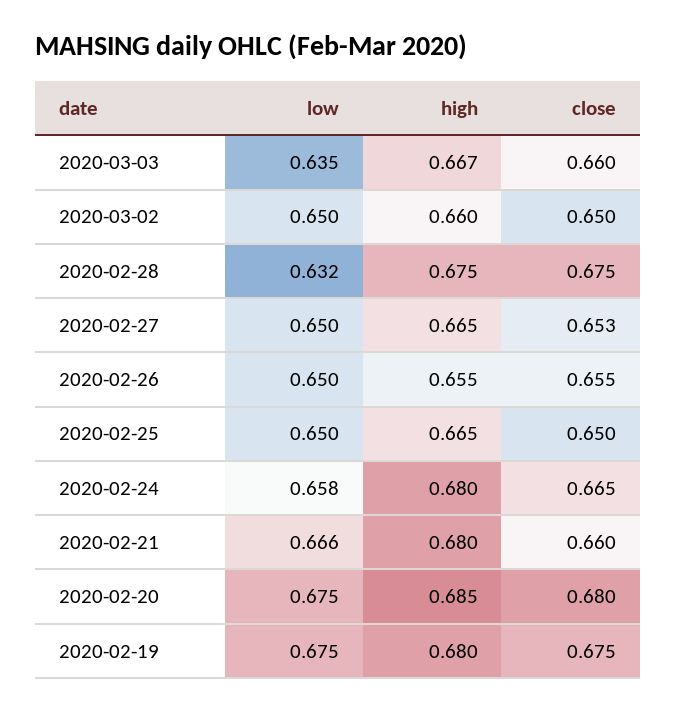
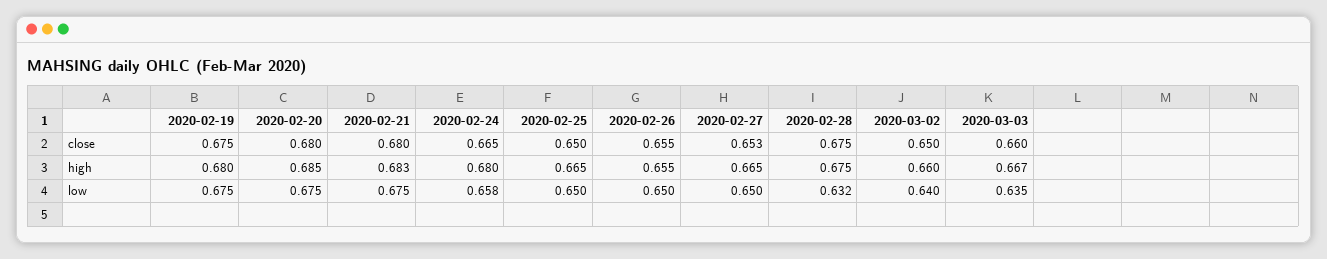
low, 2020-03-02: 0.65 -> 0.64
low, 2020-02-21: 0.666 -> 0.675
high, 2020-02-21: 0.68 -> 0.683
close, 2020-02-21: 0.66 -> 0.68

